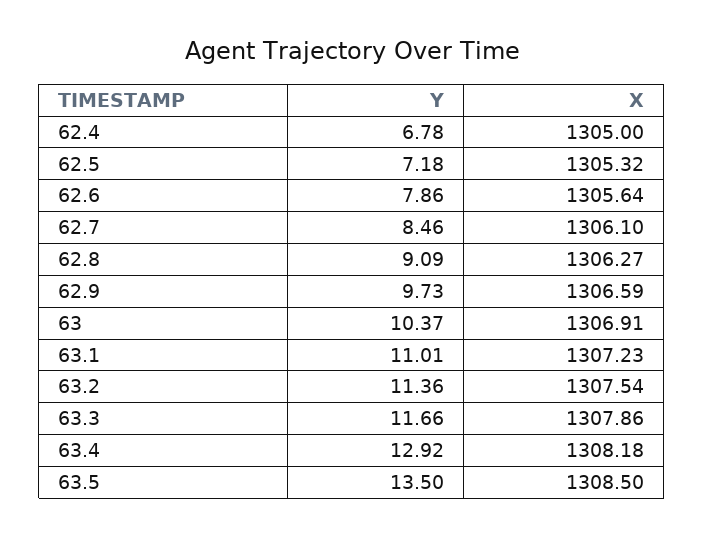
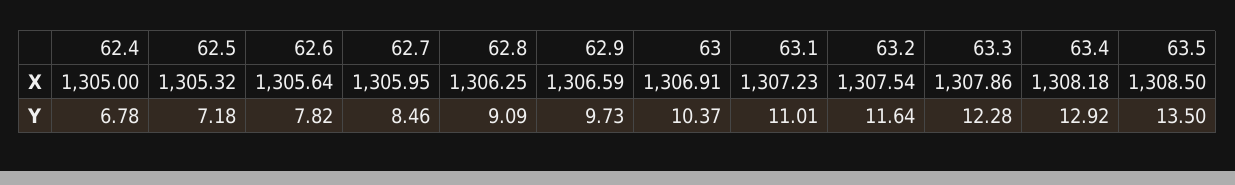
Y, 62.6: 7.86 -> 7.82
X, 62.7: 1306.1 -> 1305.95
X, 62.8: 1306.27 -> 1306.25
Y, 63.2: 11.36 -> 11.64
Y, 63.3: 11.66 -> 12.28

